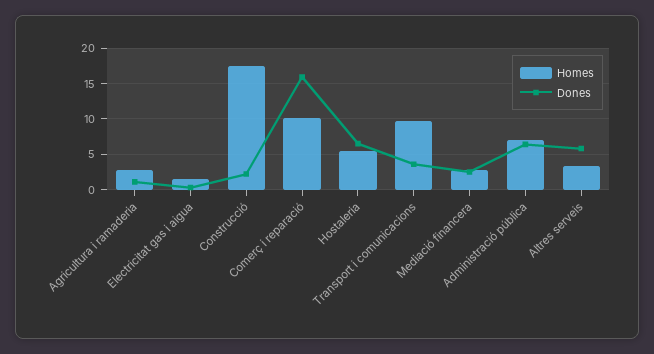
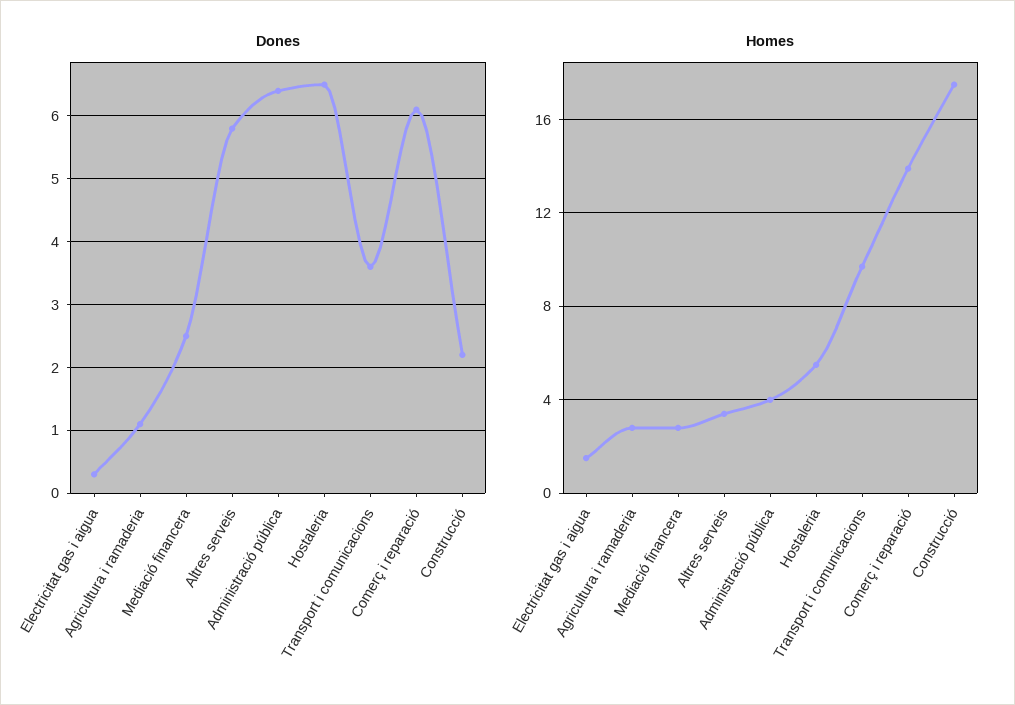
Homes, Comerç i reparació: 10 -> 14
Dones, Comerç i reparació: 16 -> 6.1
Homes, Administració pública: 7 -> 4

